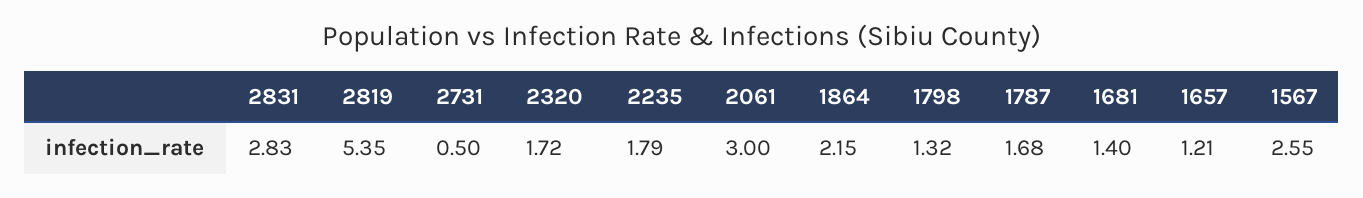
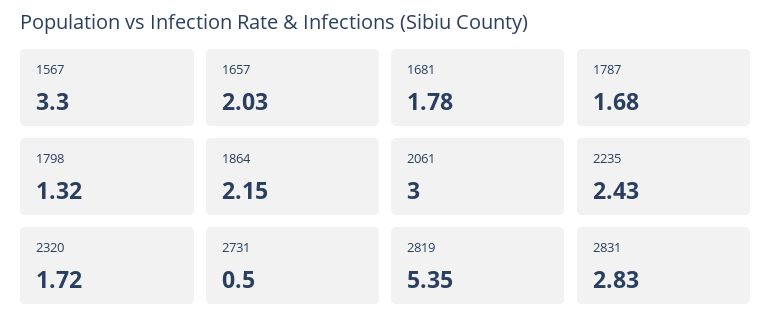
2235: 1.79 -> 2.43
1681: 1.4 -> 1.78
1657: 1.21 -> 2.03
1567: 2.55 -> 3.3

